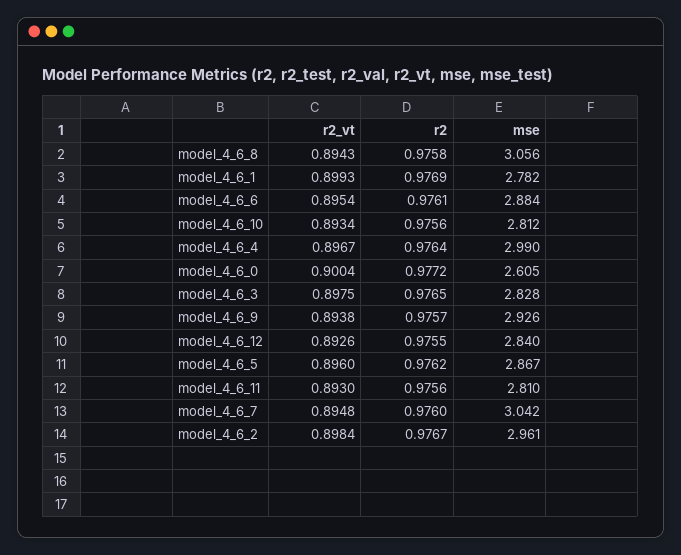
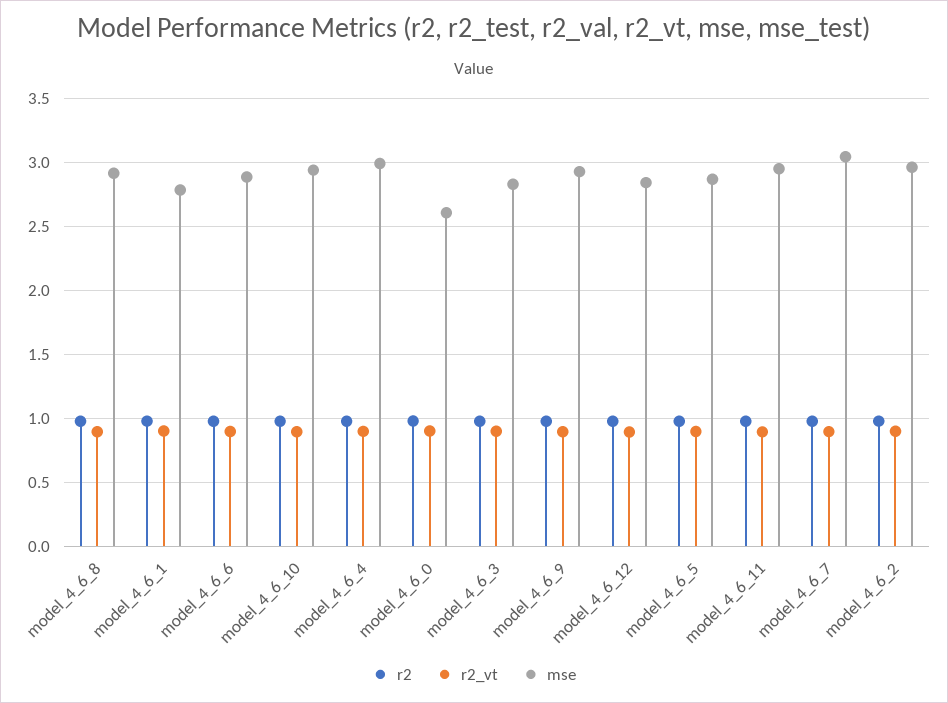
mse, model_4_6_8: 3.056 -> 2.9
mse, model_4_6_10: 2.812 -> 2.95
mse, model_4_6_11: 2.81 -> 2.95

